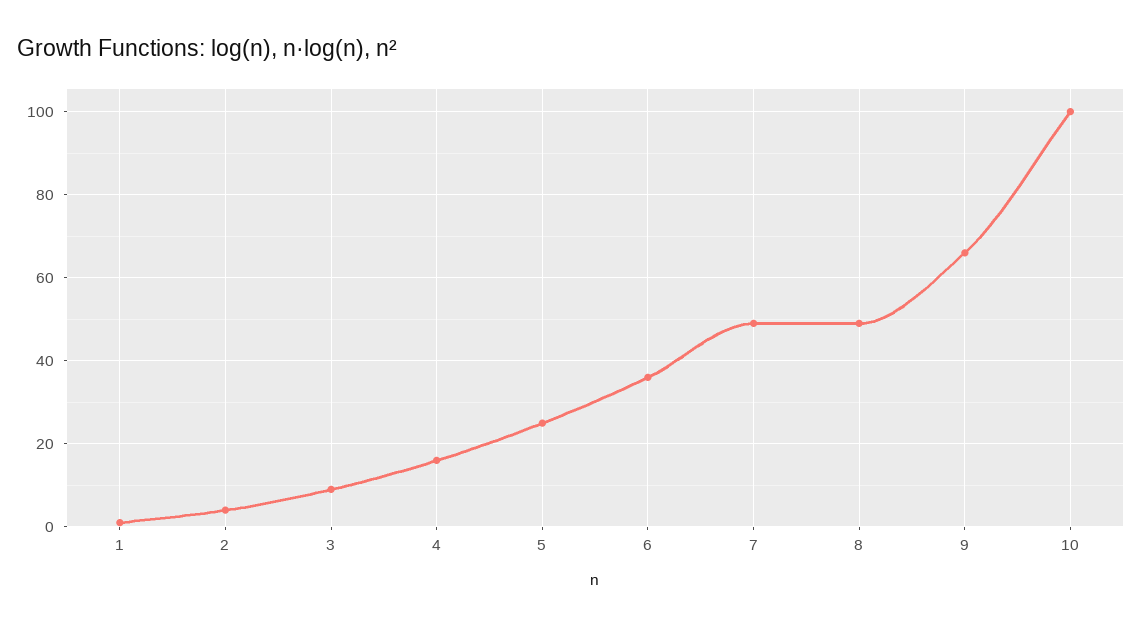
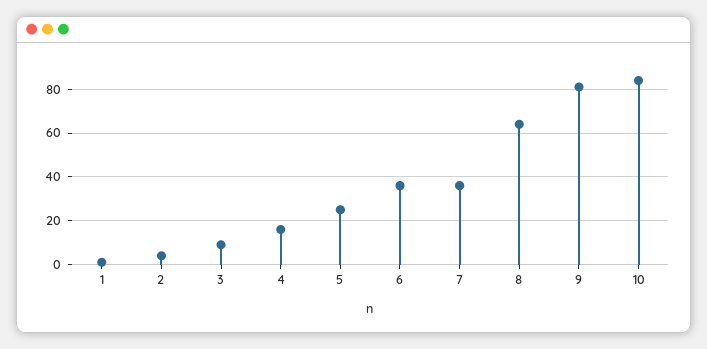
7: 50 -> 35
8: 50 -> 65
9: 65 -> 80
10: 100 -> 85

